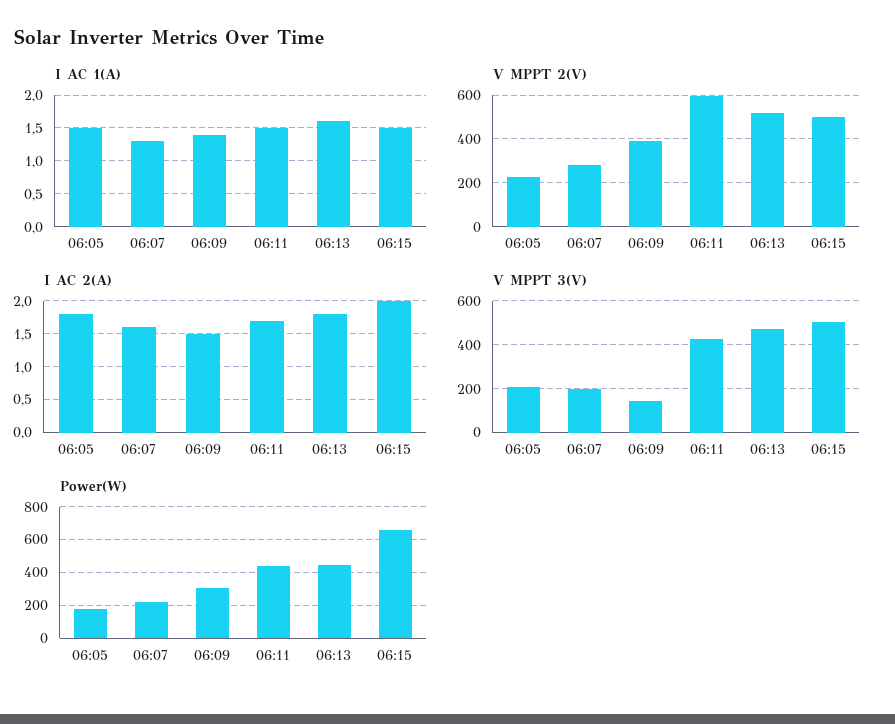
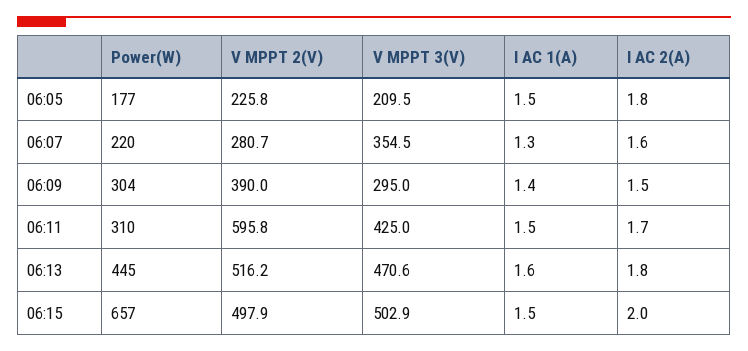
V MPPT 3(V), 06:07: 200 -> 354.5
V MPPT 3(V), 06:09: 150 -> 295
Power(W), 06:11: 450 -> 310

